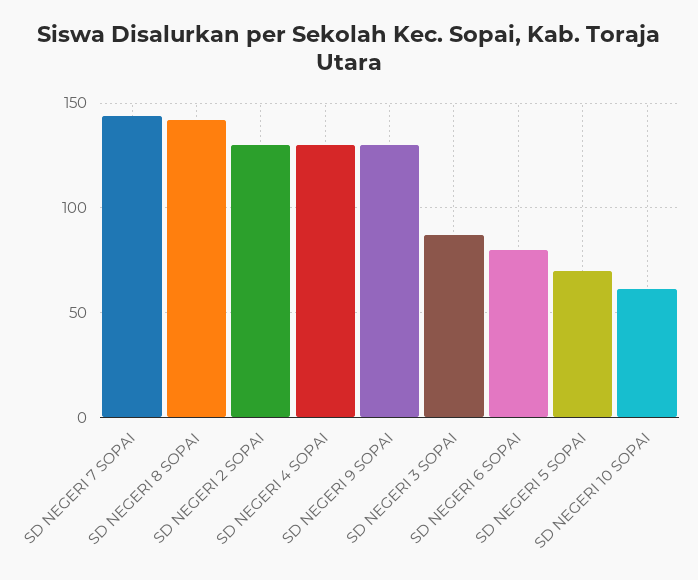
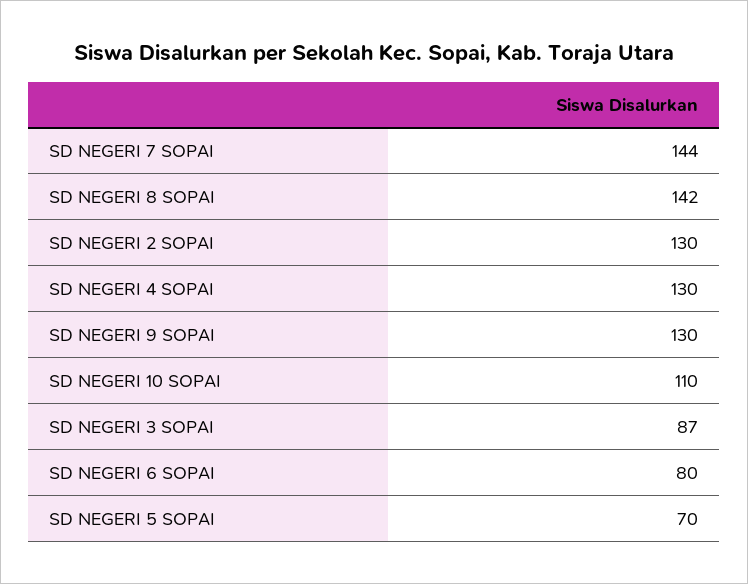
SD NEGERI 10 SOPAI: 60 -> 110

